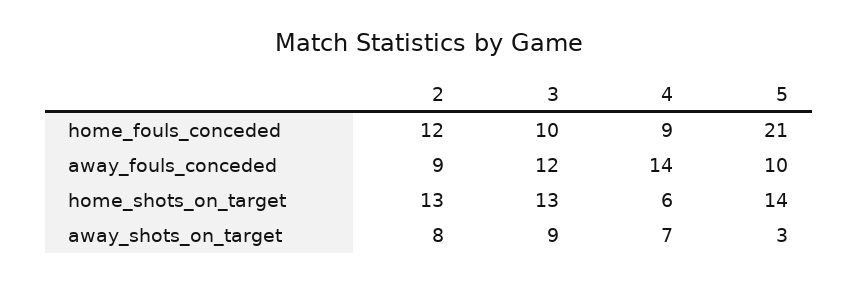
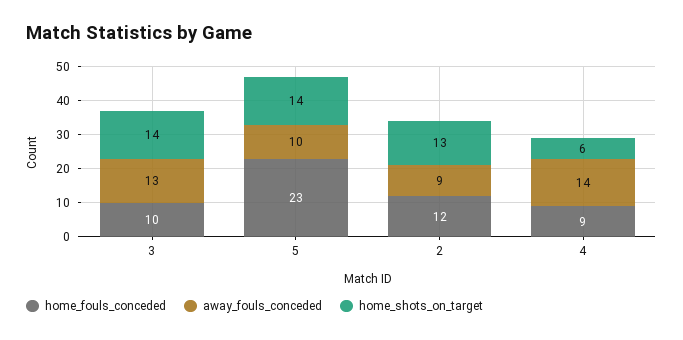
home_fouls_conceded, 5: 21 -> 23
away_fouls_conceded, 3: 12 -> 13
home_shots_on_target, 3: 13 -> 14
away_shots_on_target, 2: 8 -> none
away_shots_on_target, 3: 9 -> none
away_shots_on_target, 4: 7 -> none
away_shots_on_target, 5: 3 -> none

